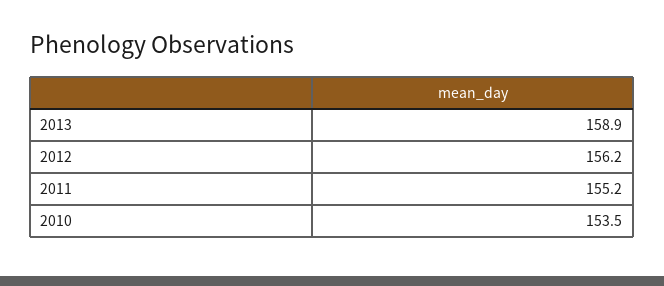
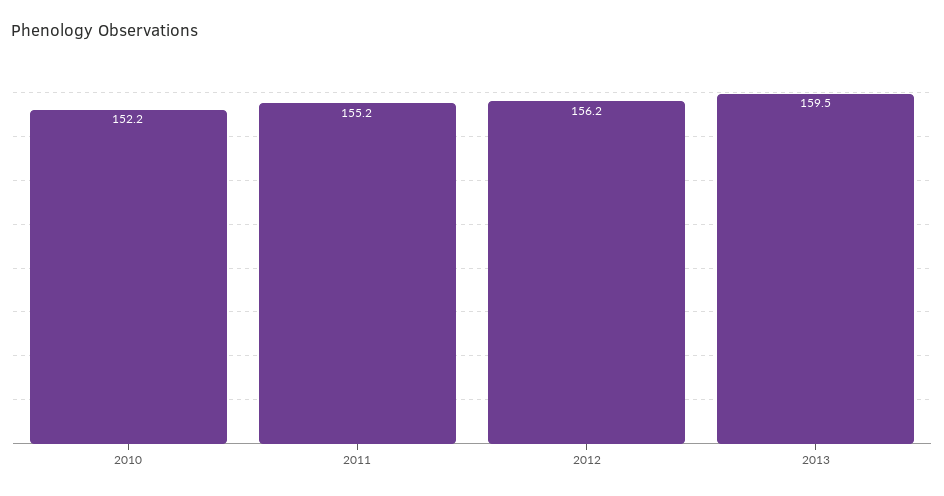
2013: 158.9 -> 159.5
2010: 153.5 -> 152.2

